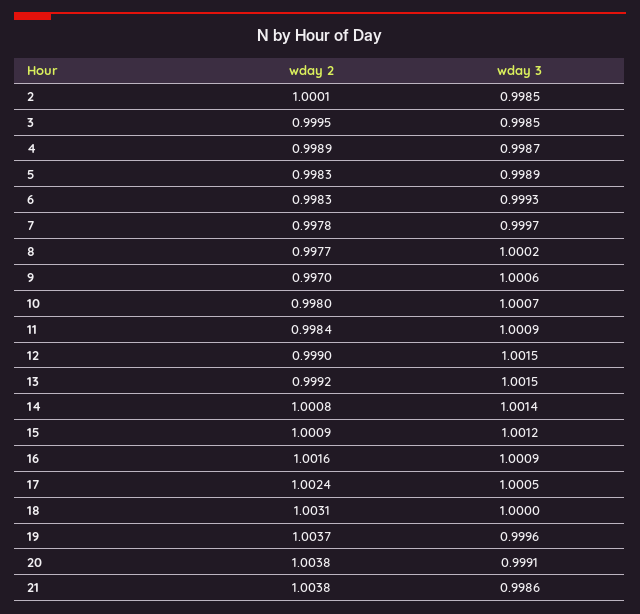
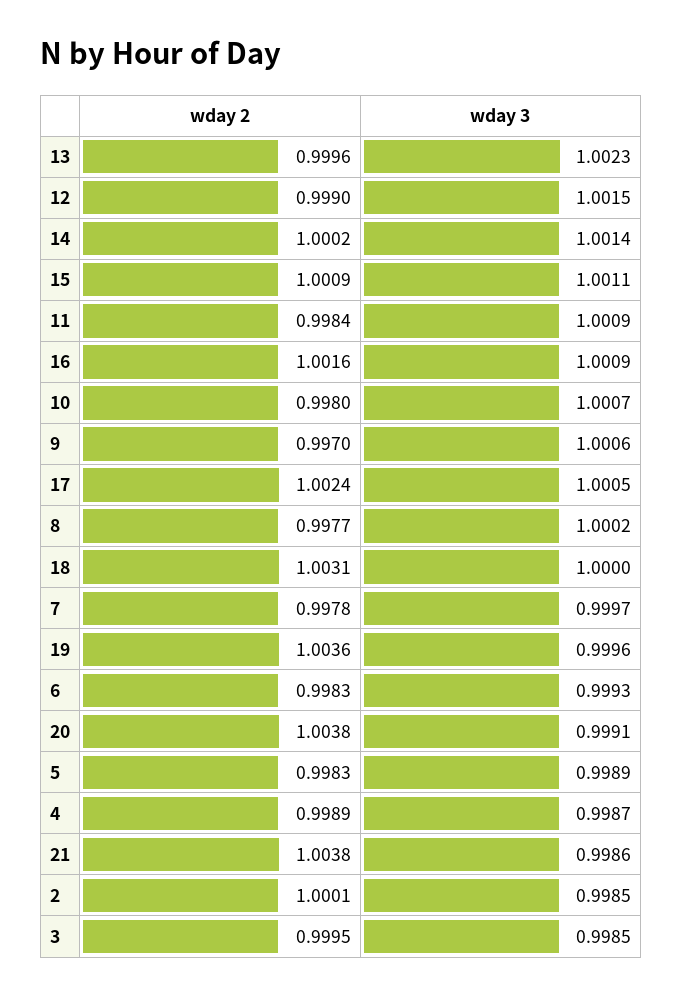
wday 2, 13: 0.9992 -> 0.9996
wday 3, 13: 1.0015 -> 1.0023
wday 2, 14: 1.0008 -> 1.0002
wday 3, 15: 1.0012 -> 1.0011
wday 2, 19: 1.0037 -> 1.0036

